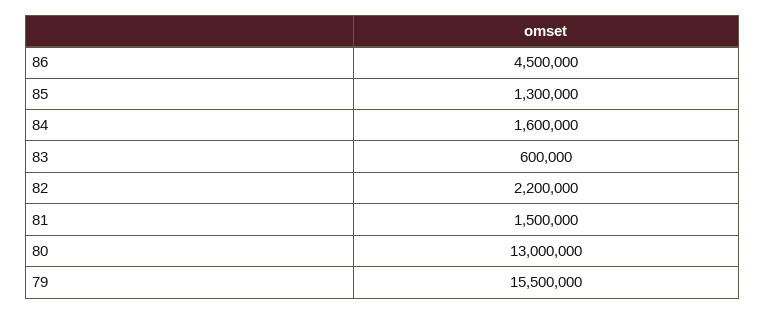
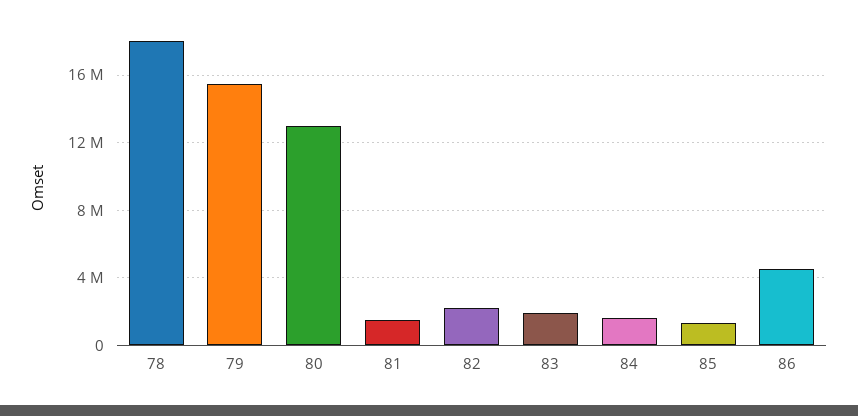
83: 600000 -> 2000000
78: none -> 18000000

